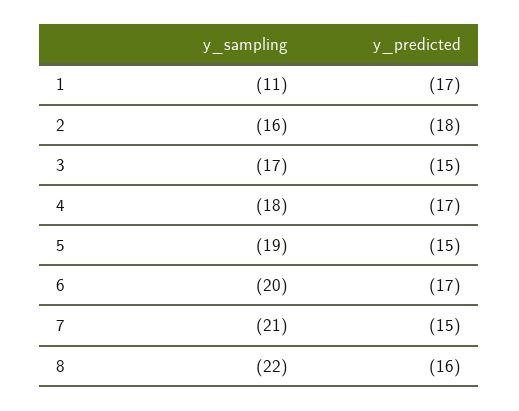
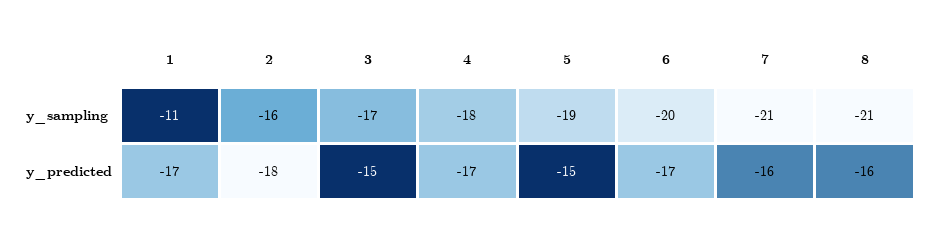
y_predicted, 7: -15 -> -16
y_sampling, 8: -22 -> -21

